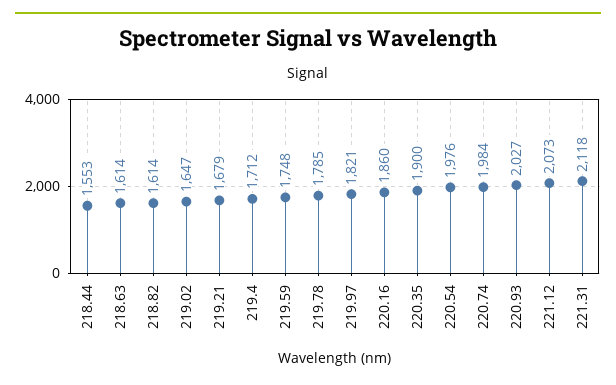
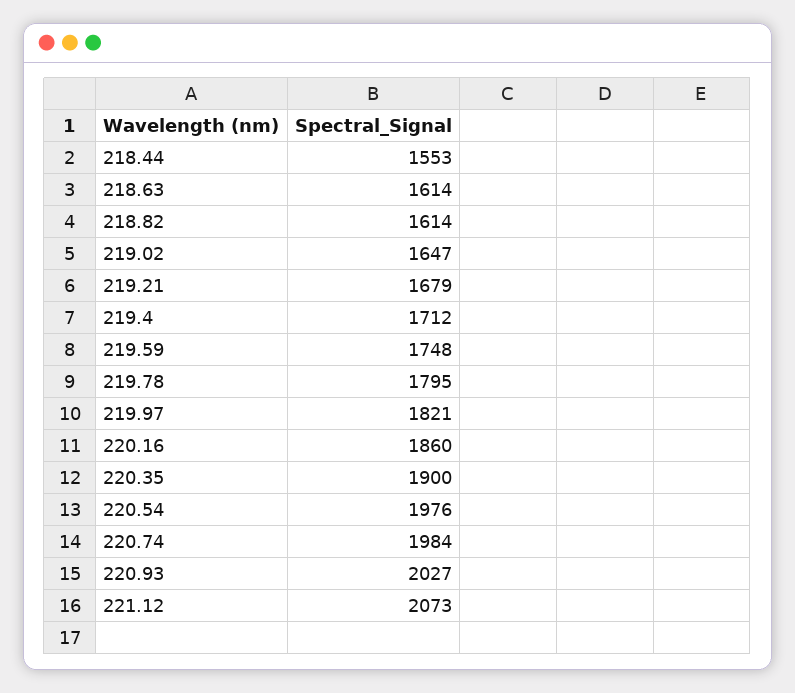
219.78: 1785 -> 1795
221.31: 2118 -> none

